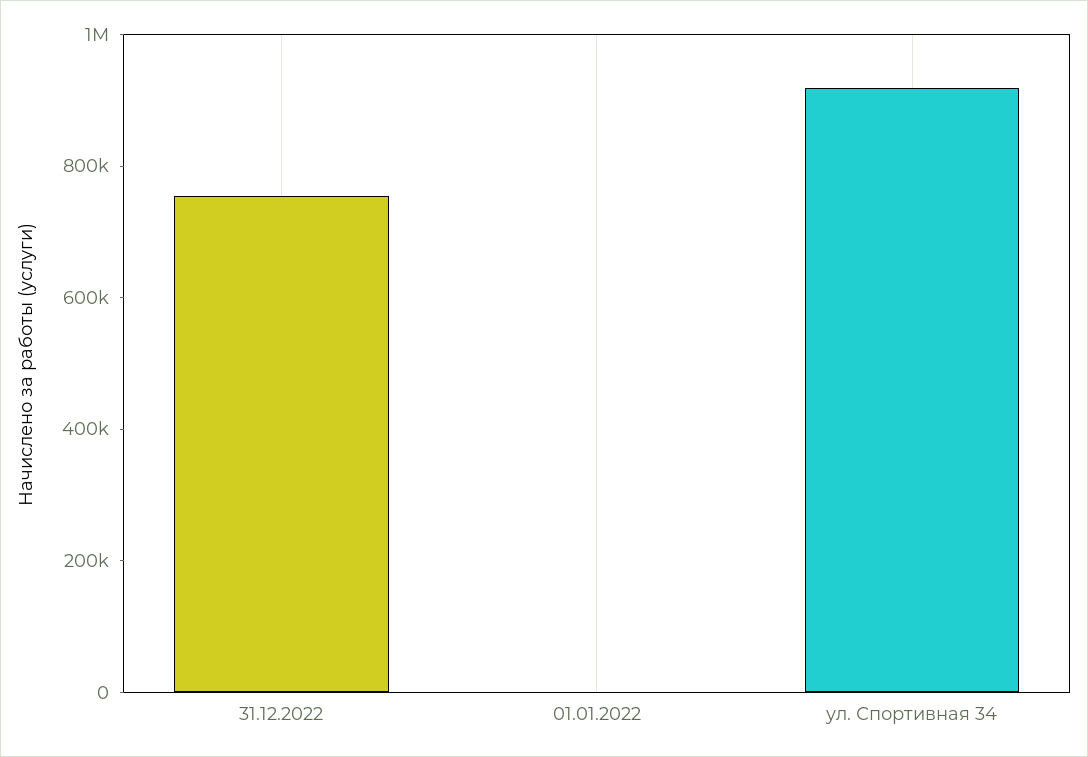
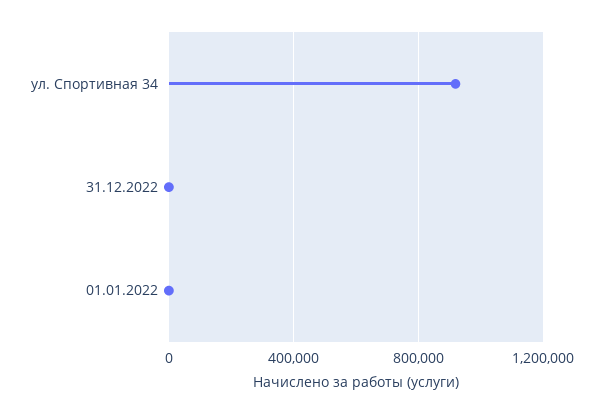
31.12.2022: 750000 -> 0

